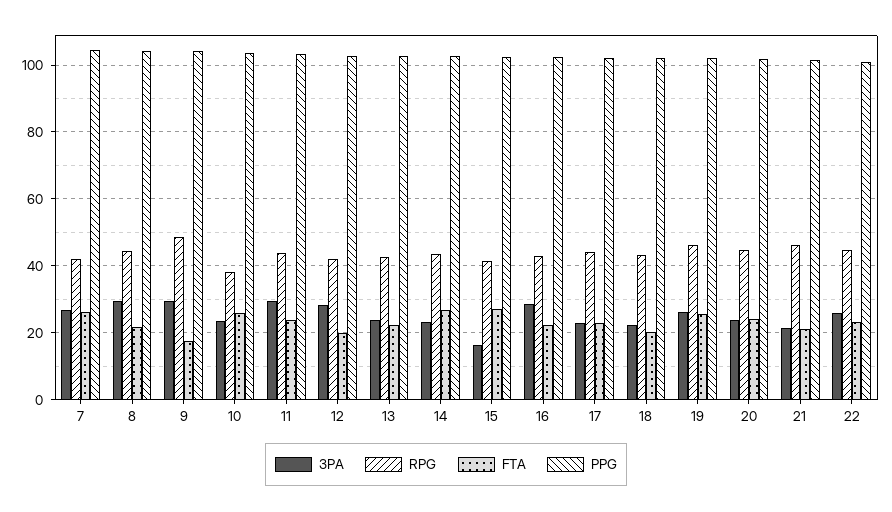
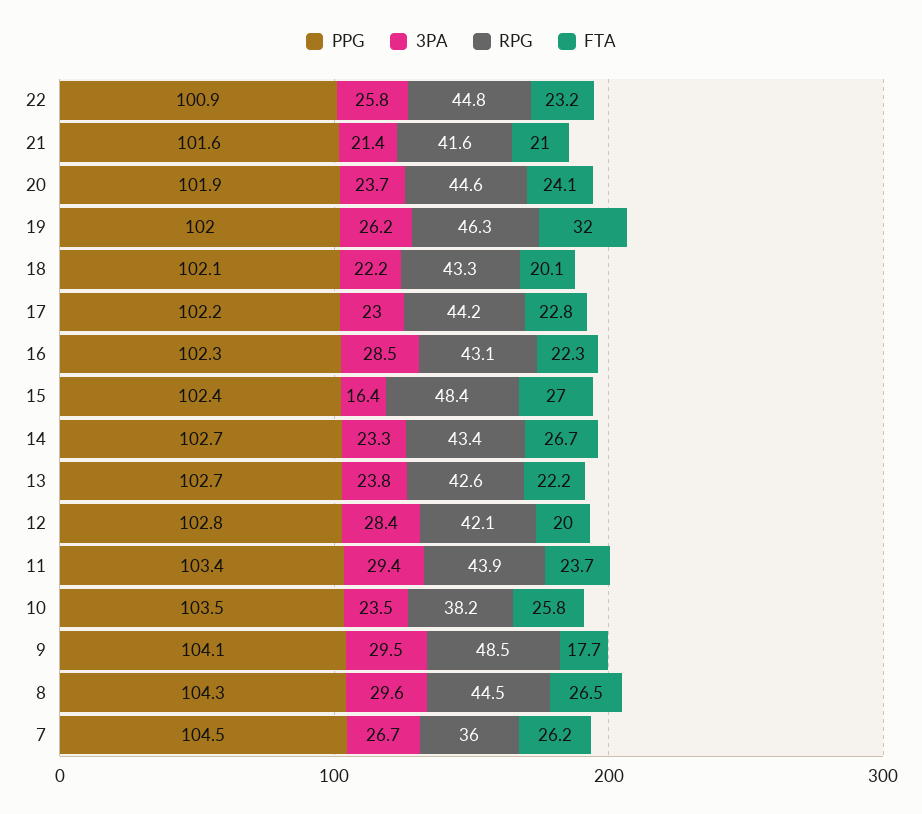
RPG, 7: 42 -> 36
FTA, 8: 22 -> 26.5
RPG, 15: 42 -> 48.4
FTA, 19: 26 -> 32
RPG, 21: 46 -> 41.6

